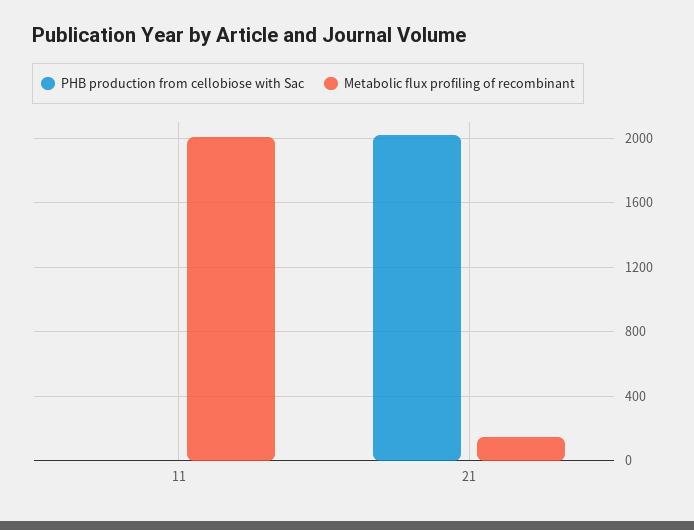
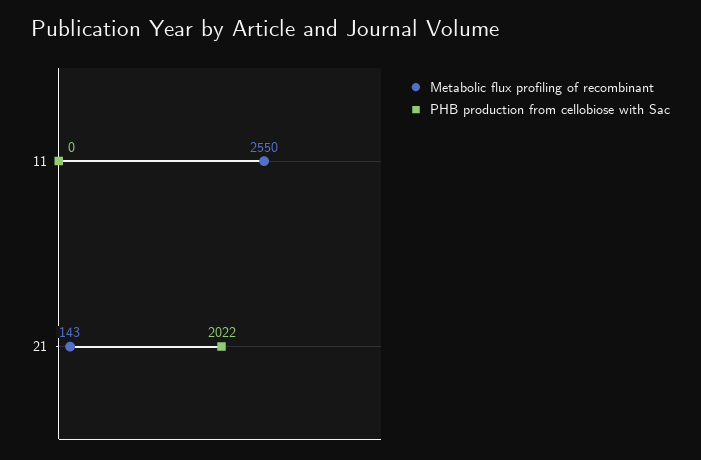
Metabolic flux profiling of recombinant, 11: 2000 -> 2550

